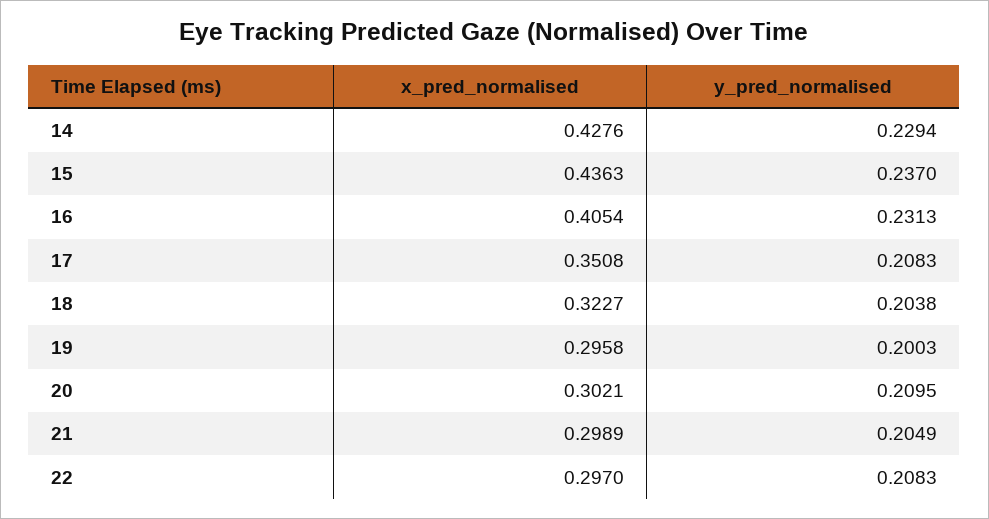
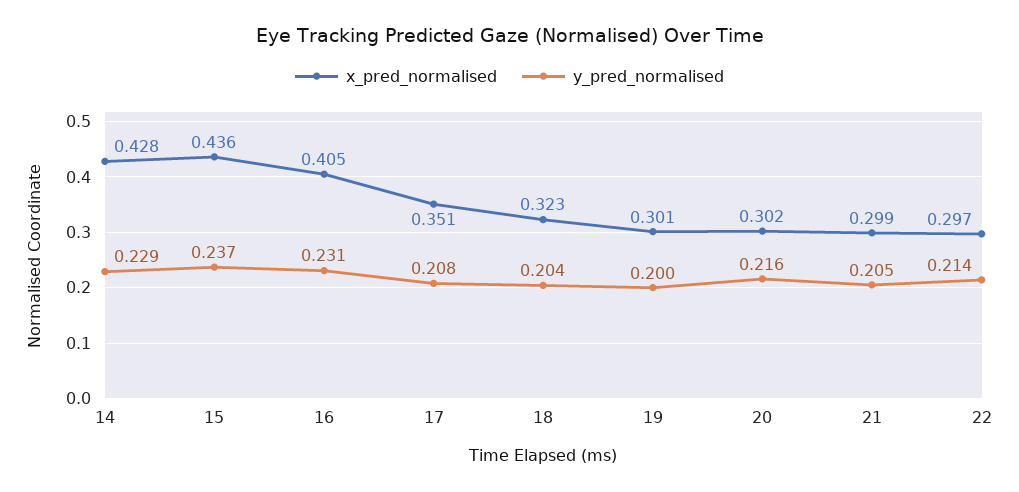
x_pred_normalised, 19: 0.2958 -> 0.301
y_pred_normalised, 20: 0.2095 -> 0.216
y_pred_normalised, 22: 0.2083 -> 0.214

